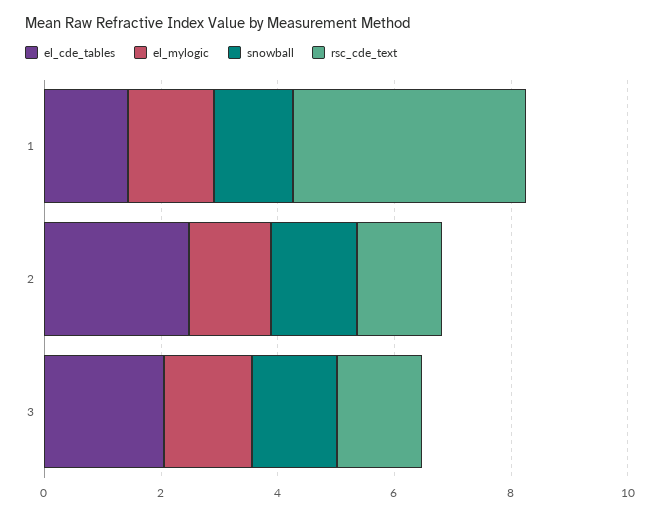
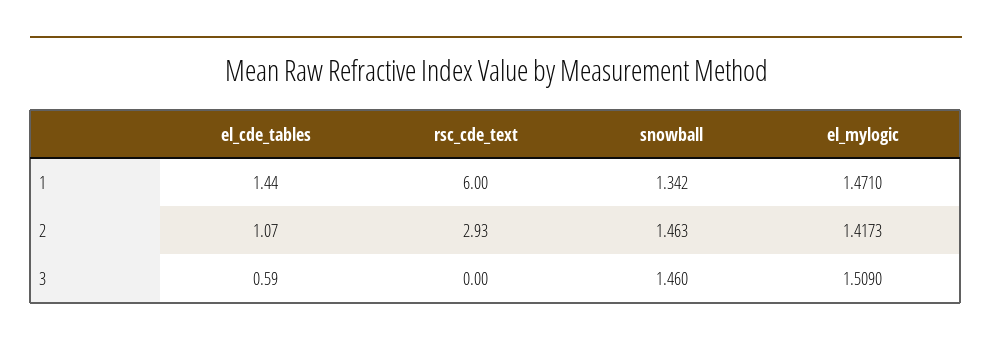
rsc_cde_text, 1: 4 -> 6
el_cde_tables, 2: 2.5 -> 1.07
rsc_cde_text, 2: 1.5 -> 2.93
el_cde_tables, 3: 2 -> 0.59
rsc_cde_text, 3: 1.5 -> 0

